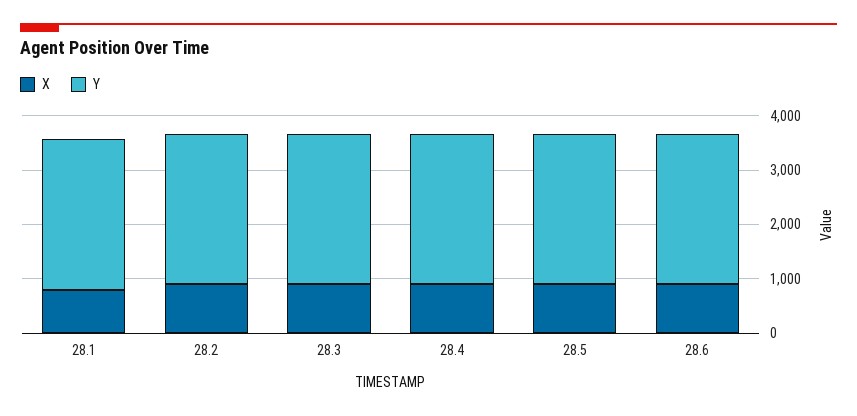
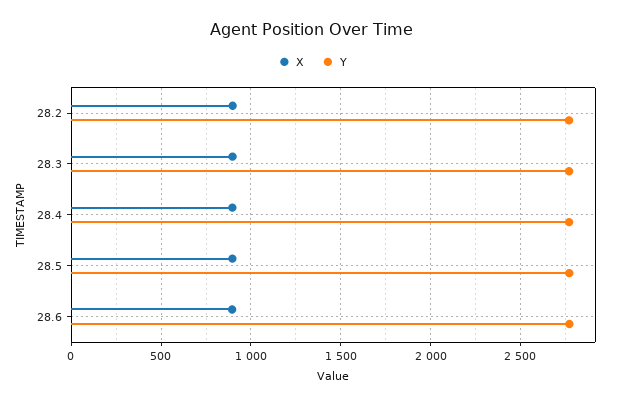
X, 28.1: 800 -> none
Y, 28.1: 2800 -> none

